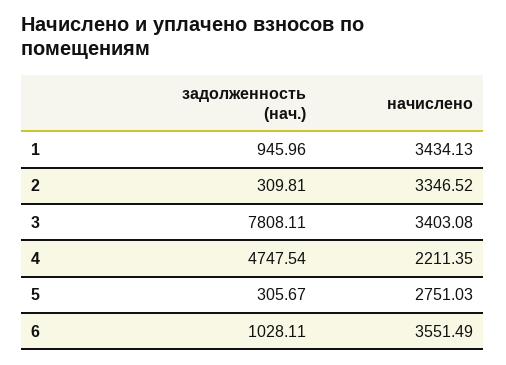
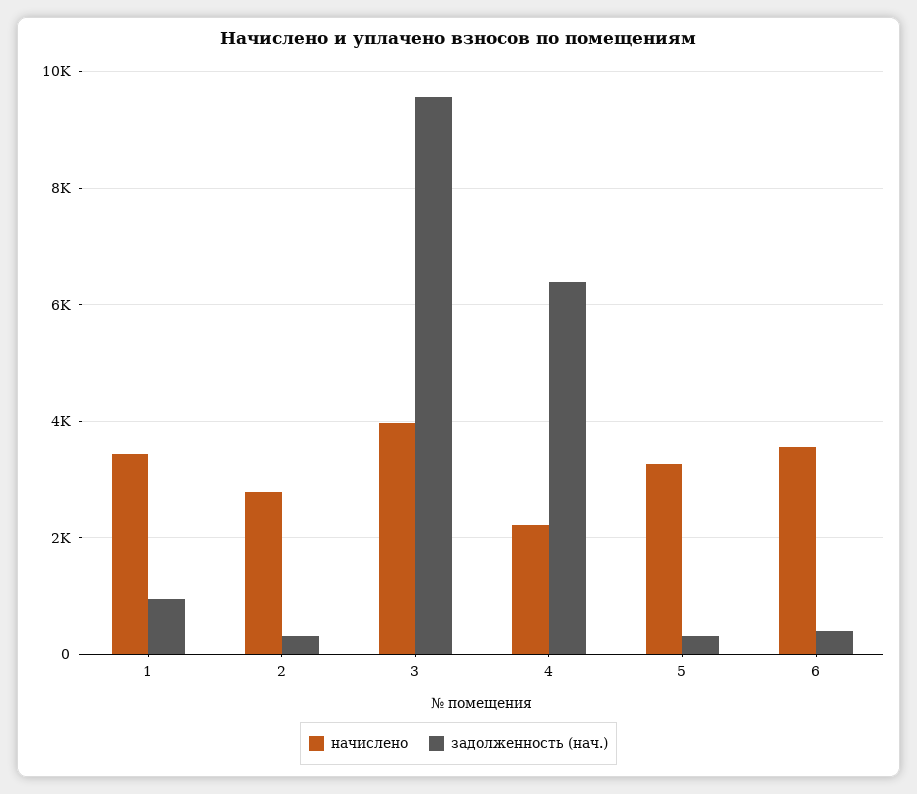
начислено, 2: 3346.52 -> 2800
задолженность (нач.), 3: 7808.11 -> 9600
начислено, 3: 3403.08 -> 4000
задолженность (нач.), 4: 4747.54 -> 6400
начислено, 5: 2751.03 -> 3200
задолженность (нач.), 6: 1028.11 -> 400

